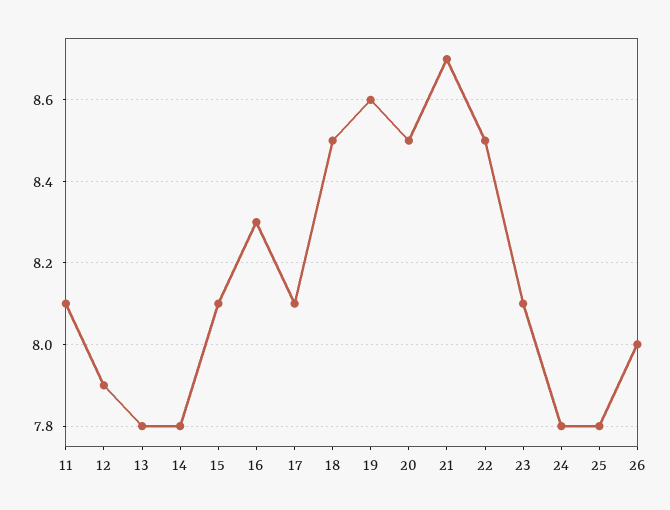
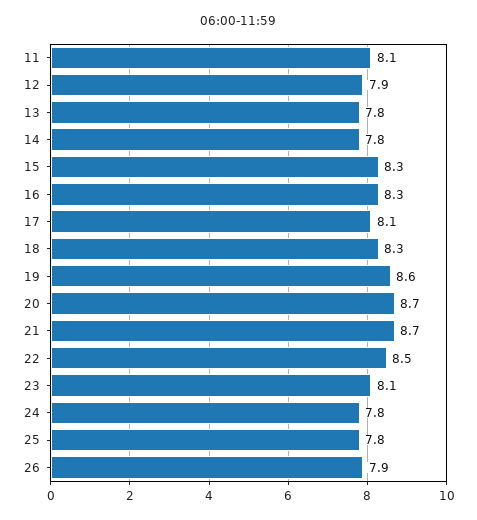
15: 8.1 -> 8.3
18: 8.5 -> 8.3
20: 8.5 -> 8.7
26: 8 -> 7.9

